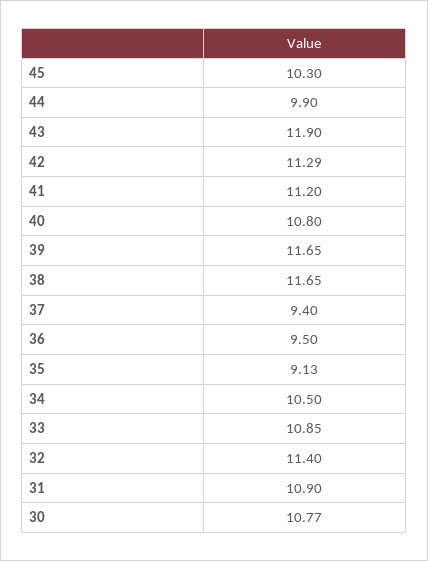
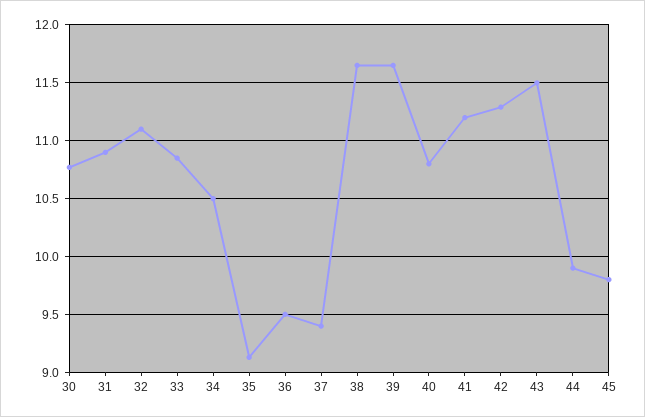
45: 10.3 -> 9.8
43: 11.9 -> 11.5
32: 11.4 -> 11.1

